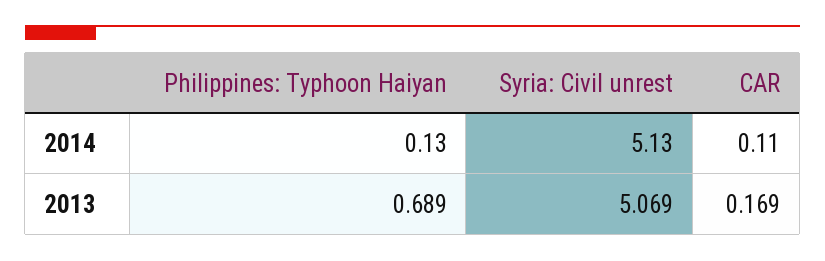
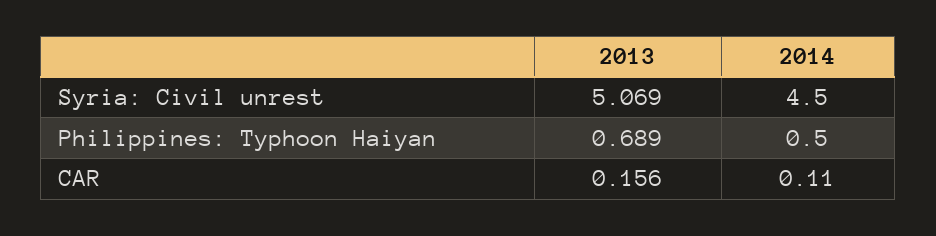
Philippines: Typhoon Haiyan, 2014: 0.13 -> 0.5
Syria: Civil unrest, 2014: 5.13 -> 4.5
CAR, 2013: 0.169 -> 0.156

